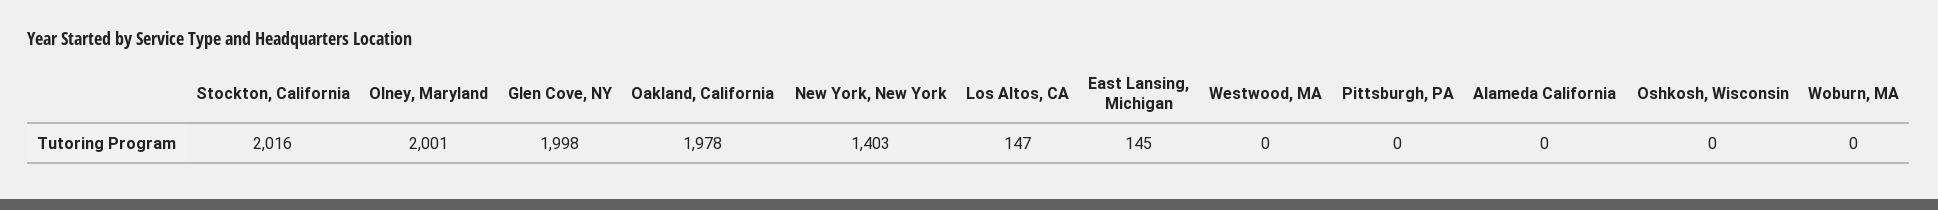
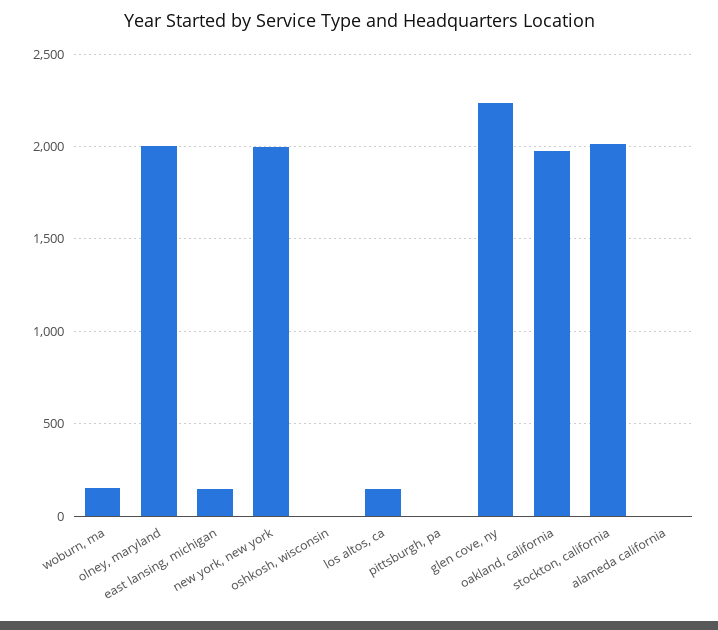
Glen Cove, NY: 1998 -> 2250
New York, New York: 1403 -> 2000
Westwood, MA: 0 -> none
Woburn, MA: 0 -> 150

